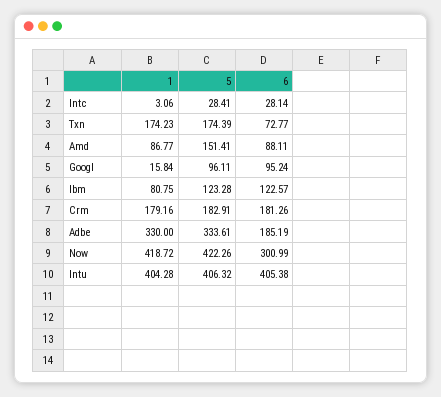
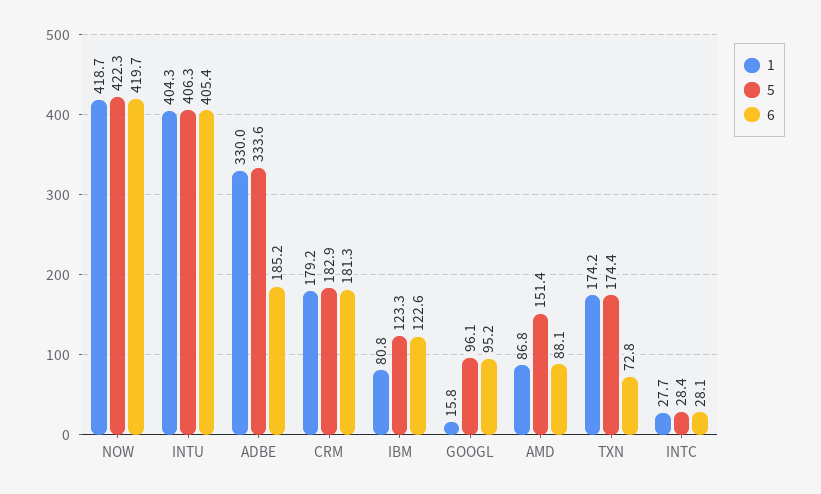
1, Intc: 3.06 -> 27.7
6, Now: 300.99 -> 419.7

